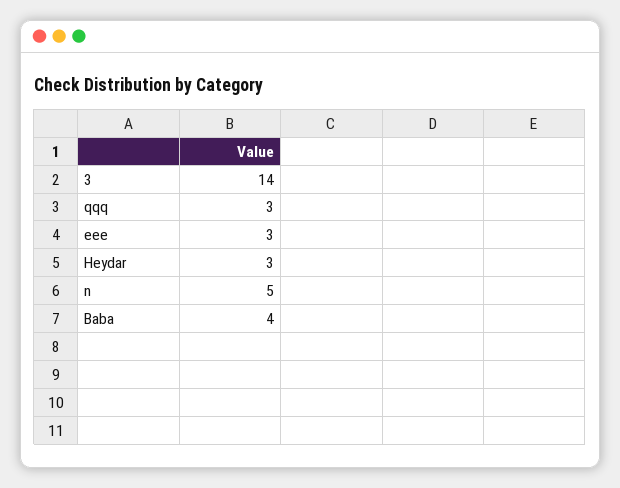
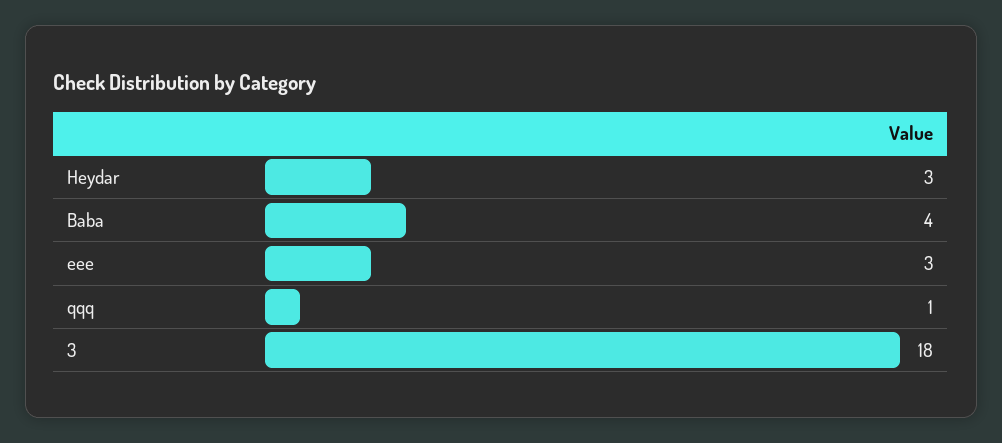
3: 14 -> 18
qqq: 3 -> 1
n: 5 -> none

